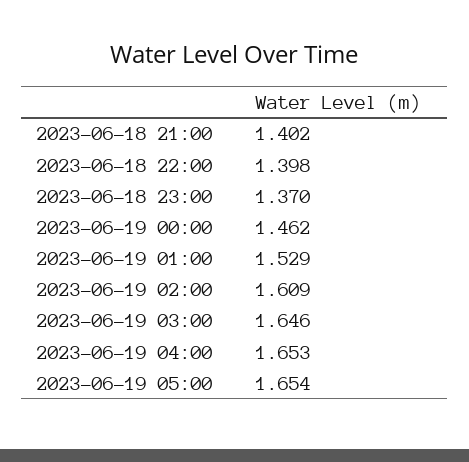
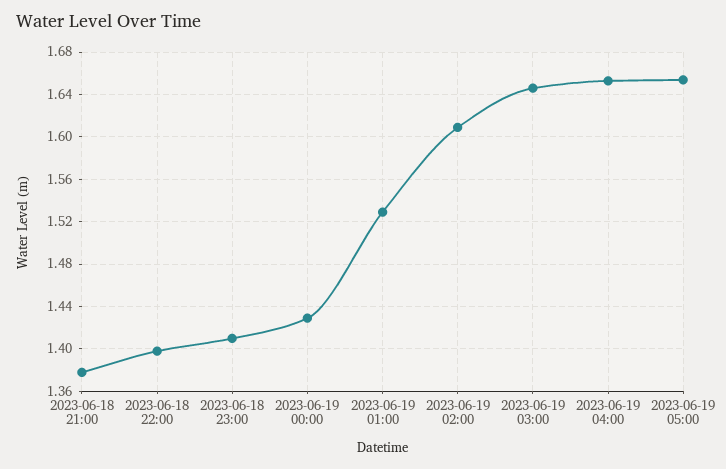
2023-06-18 21:00: 1.402 -> 1.38
2023-06-18 23:00: 1.37 -> 1.41
2023-06-19 00:00: 1.462 -> 1.43

